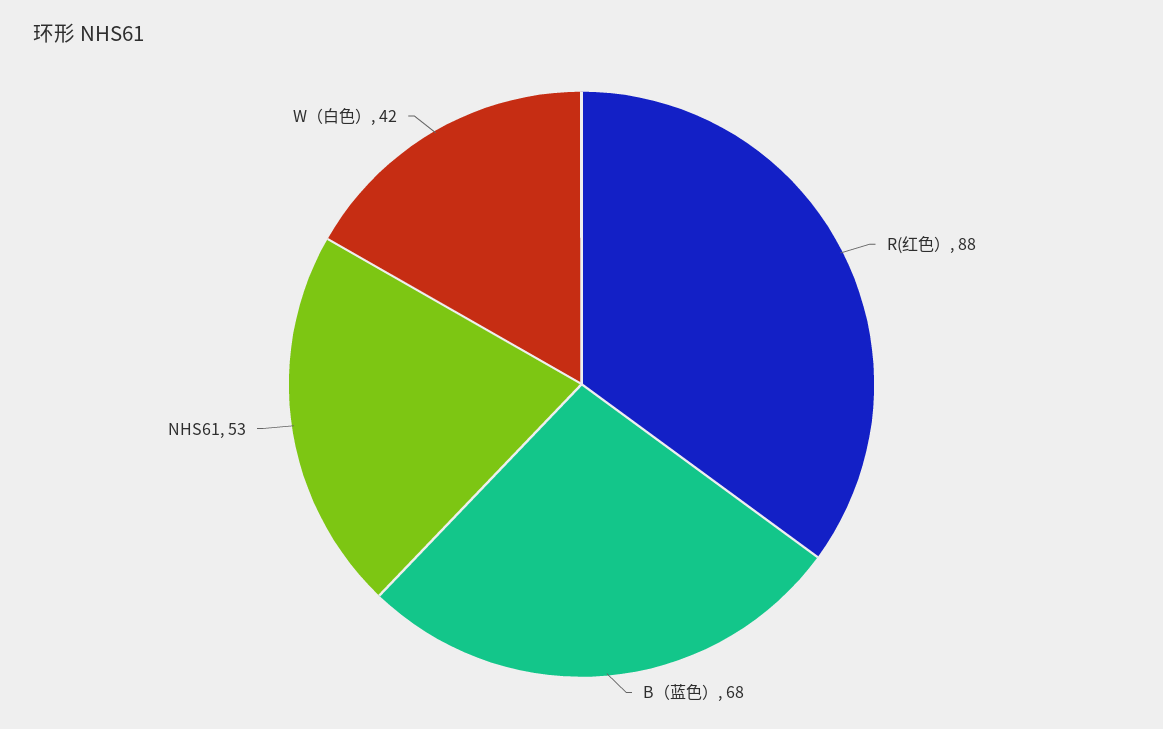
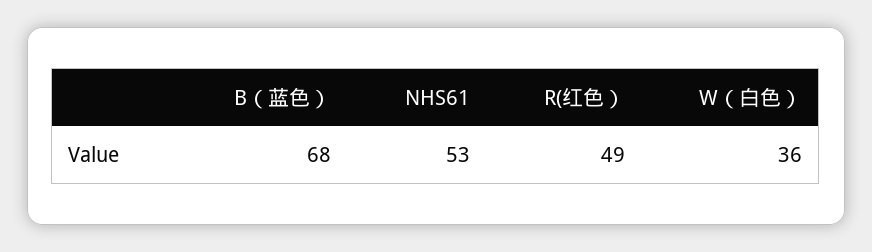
R(红色）: 88 -> 49
W（白色）: 42 -> 36

